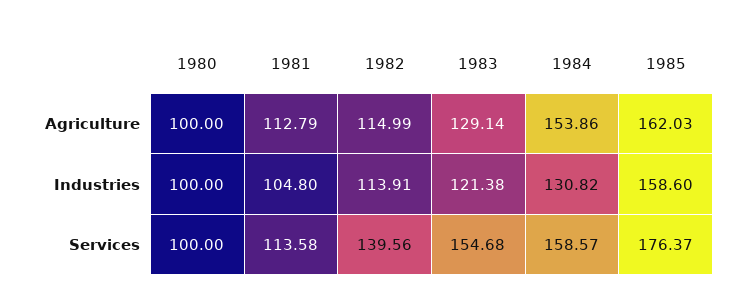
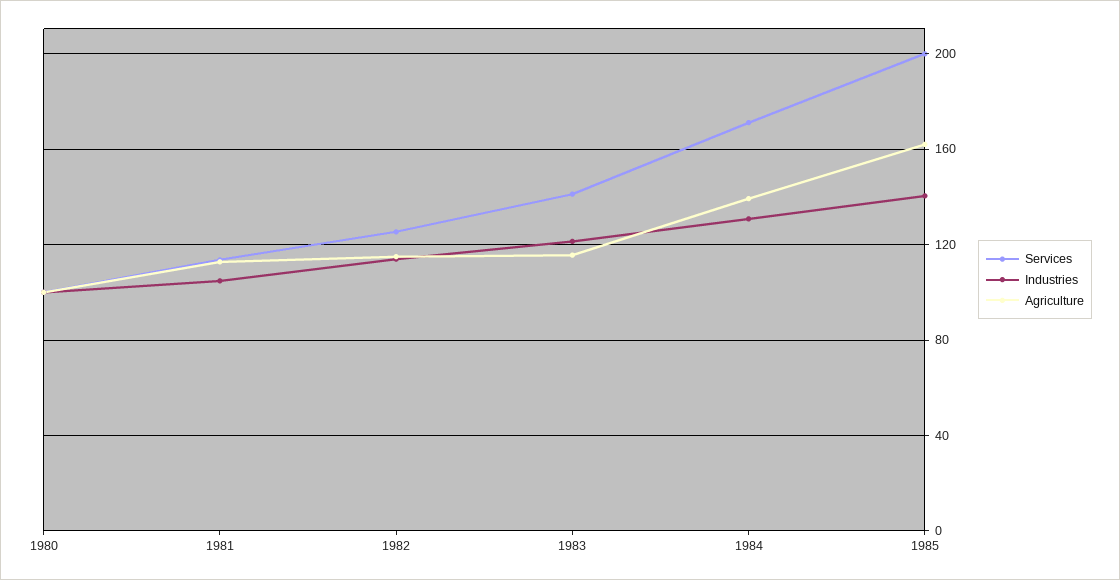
Agriculture, 1983: 129.14 -> 115
Agriculture, 1984: 153.86 -> 140
Industries, 1985: 158.6 -> 140
Services, 1982: 139.56 -> 125
Services, 1983: 154.68 -> 140
Services, 1984: 158.57 -> 170
Services, 1985: 176.37 -> 200

